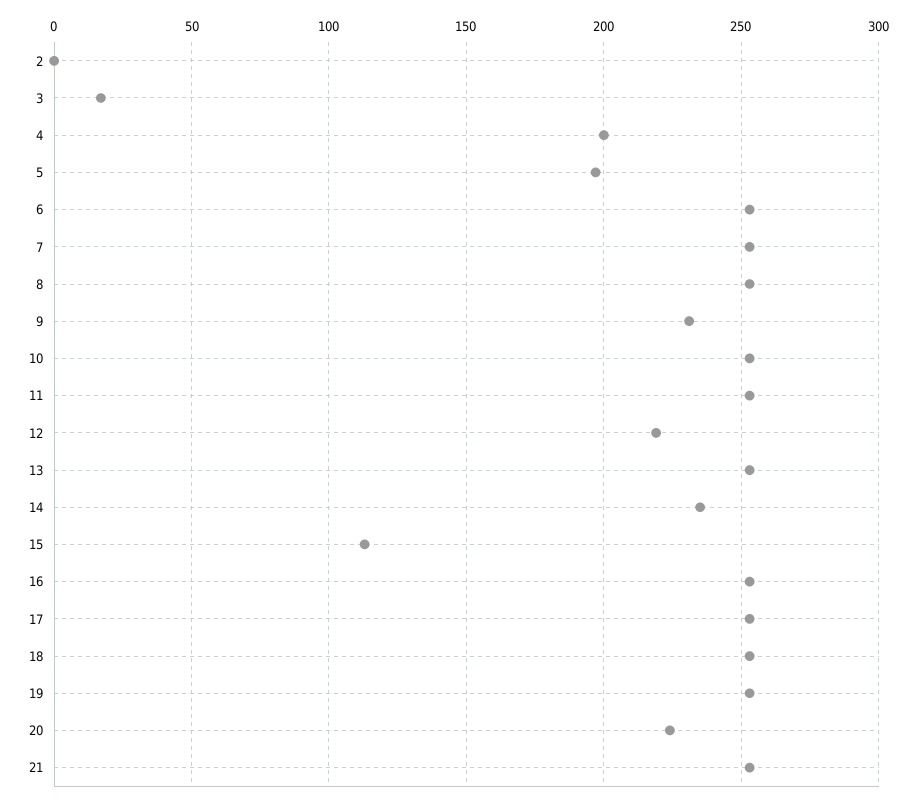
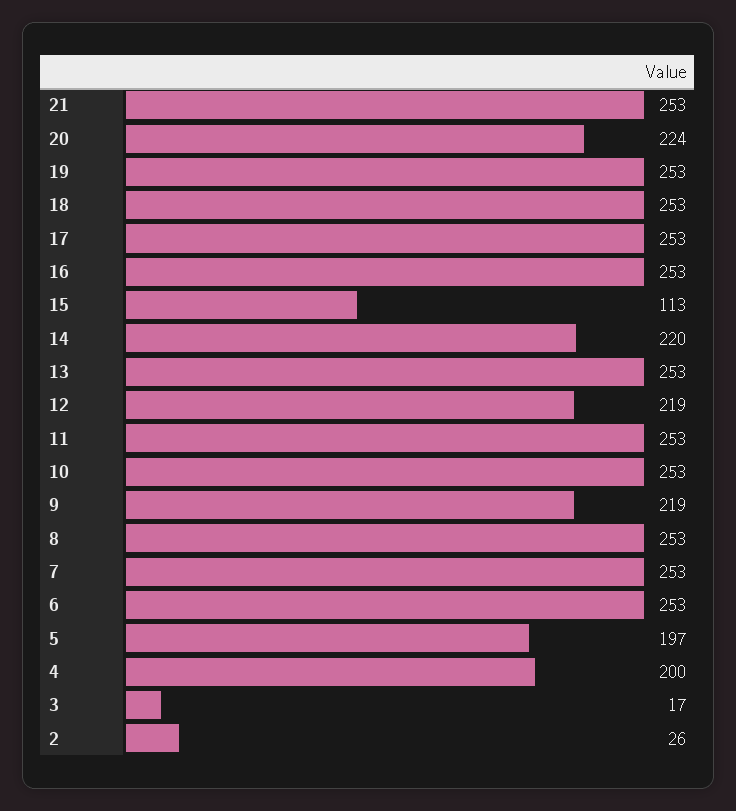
2: 0 -> 26
9: 230 -> 219
14: 235 -> 220

